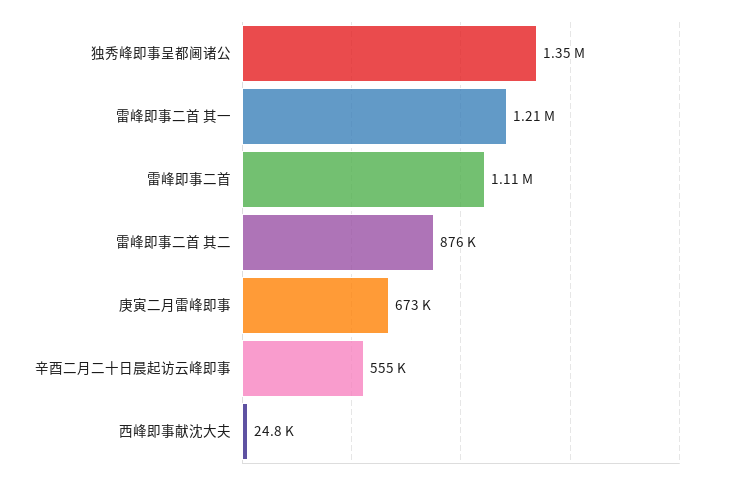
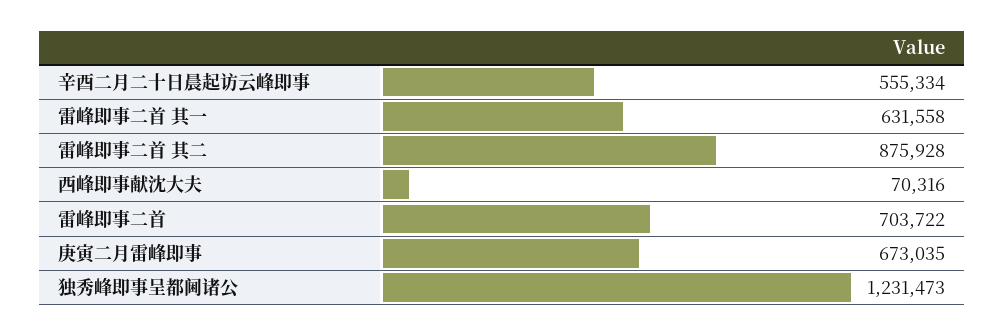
独秀峰即事呈都阃诸公: 1350000 -> 1231473
雷峰即事二首 其一: 1210000 -> 631558
雷峰即事二首: 1110000 -> 703722
西峰即事献沈大夫: 24800 -> 70316

